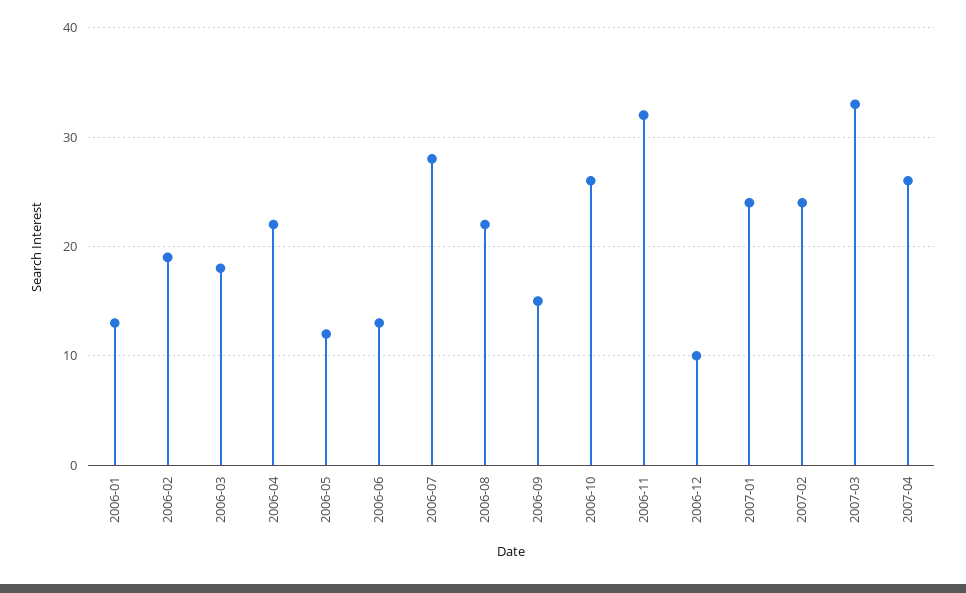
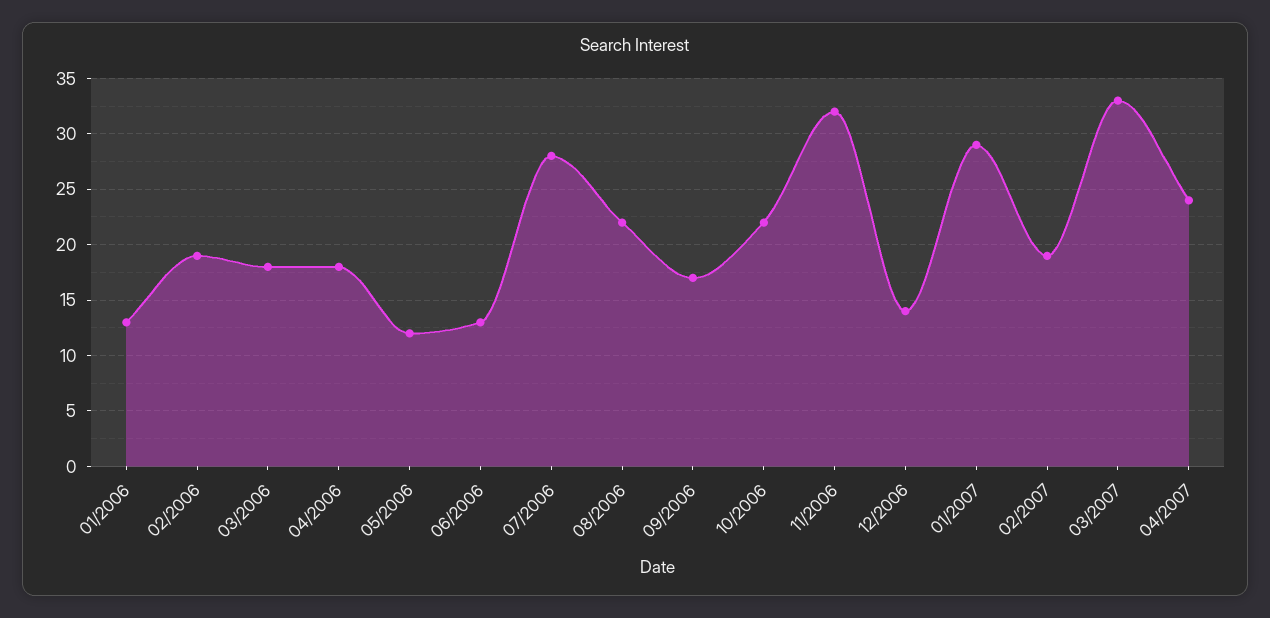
2006-04: 22 -> 18
2006-09: 15 -> 17
2006-10: 26 -> 22
2006-12: 10 -> 14
2007-01: 24 -> 29
2007-02: 24 -> 19
2007-04: 26 -> 24

